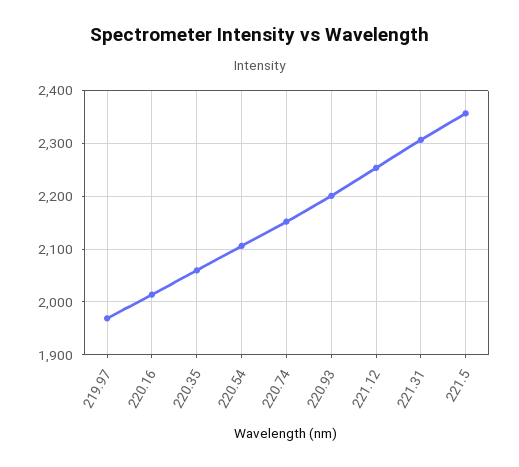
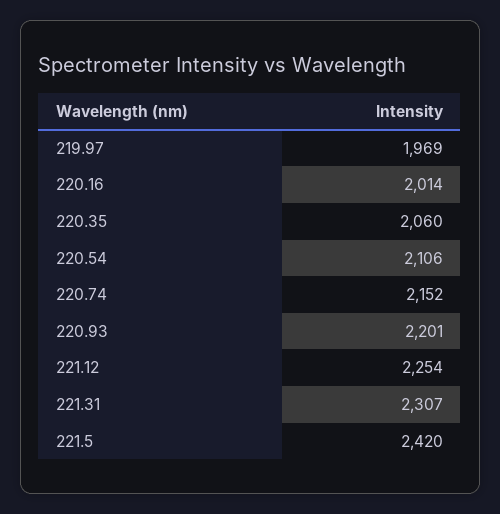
221.5: 2360 -> 2420

